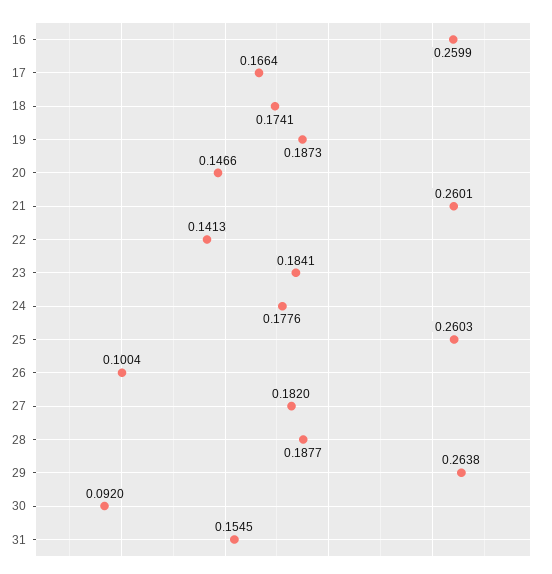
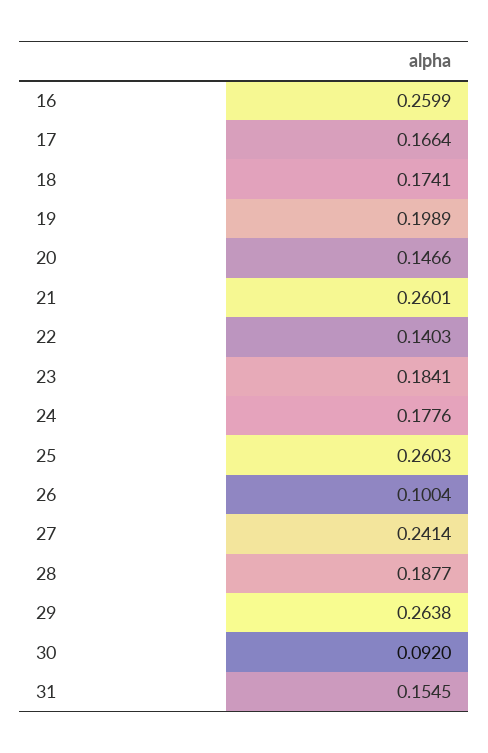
19: 0.1873 -> 0.1989
22: 0.1413 -> 0.1403
27: 0.182 -> 0.2414

